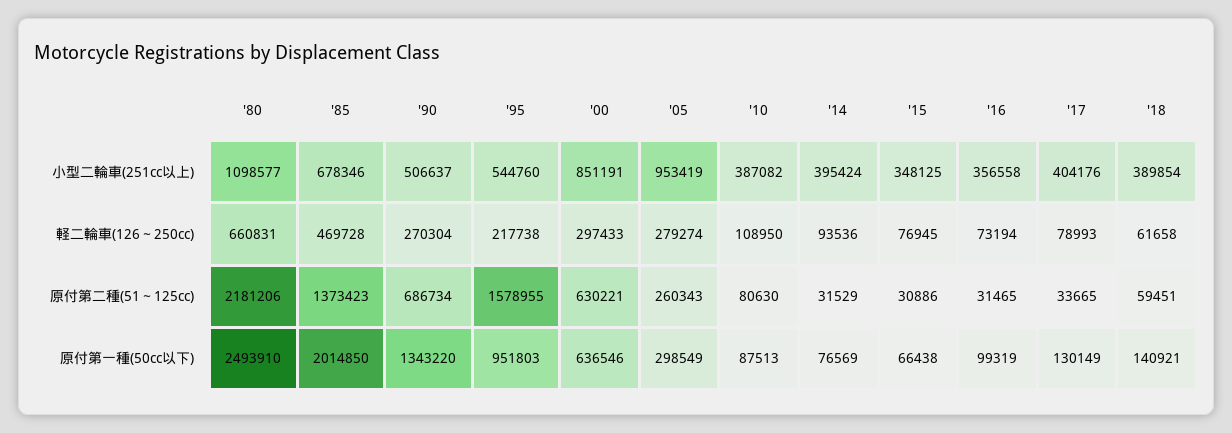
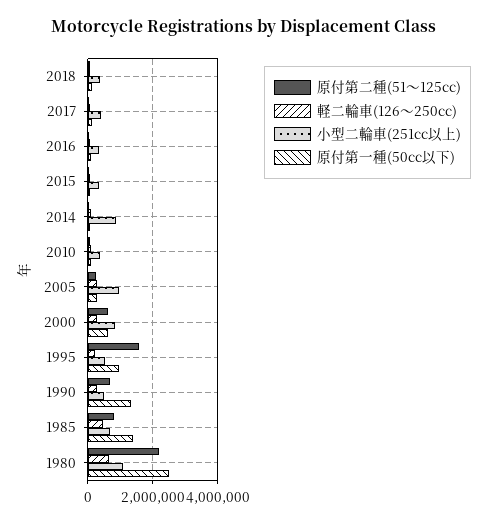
小型二輪車(251cc以上), '14: 395424 -> 800000
原付第二種(51～125cc), '85: 1373423 -> 800000
原付第一種(50cc以下), '85: 2014850 -> 1400000

